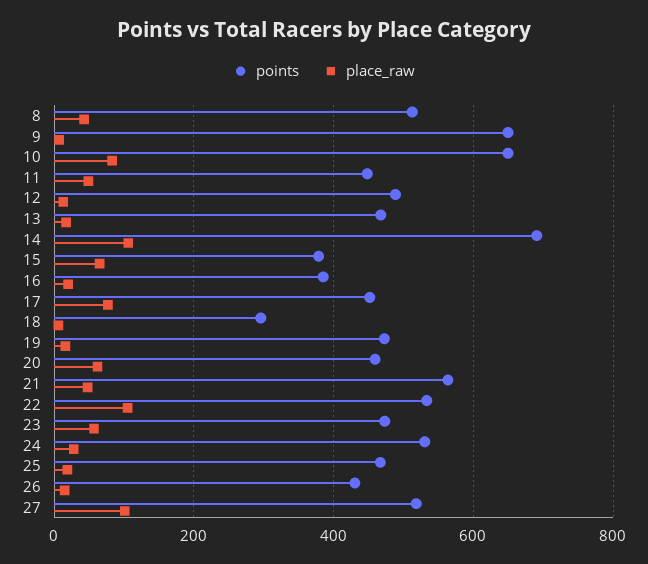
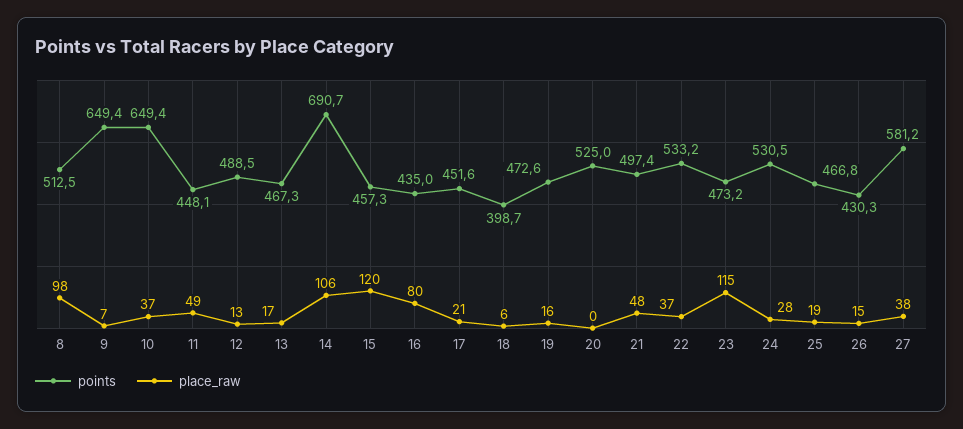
place_raw, 8: 40 -> 98
place_raw, 10: 80 -> 37
points, 15: 380 -> 457.3
place_raw, 15: 60 -> 120
points, 16: 380 -> 435
place_raw, 16: 20 -> 80
place_raw, 17: 80 -> 21
points, 18: 300 -> 398.7
points, 20: 460 -> 525
place_raw, 20: 60 -> 0
points, 21: 560 -> 497.4
place_raw, 22: 100 -> 37
place_raw, 23: 60 -> 115
points, 27: 520 -> 581.2
place_raw, 27: 100 -> 38

